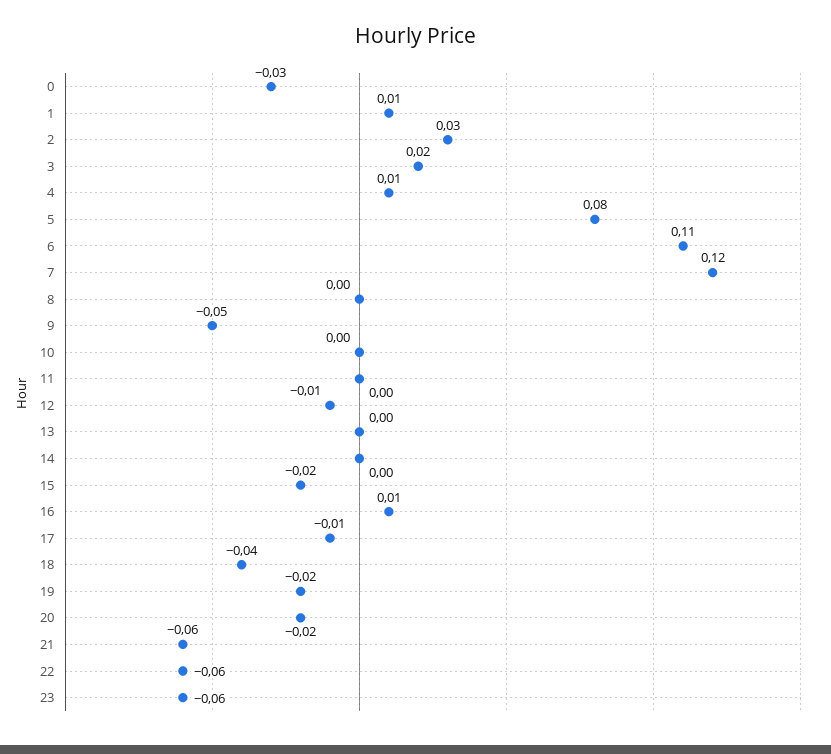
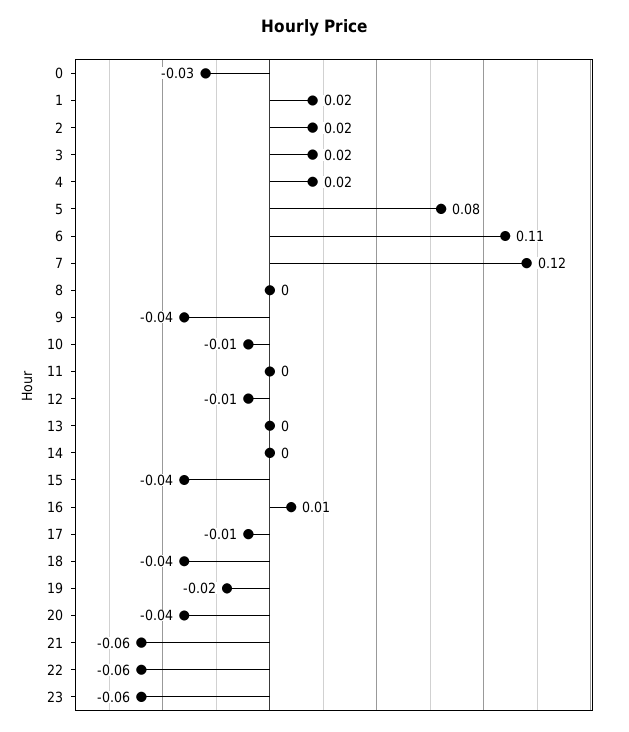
1: 0.01 -> 0.02
2: 0.03 -> 0.02
4: 0.01 -> 0.02
9: -0.05 -> -0.04
10: 0 -> -0.01
15: -0.02 -> -0.04
20: -0.02 -> -0.04

